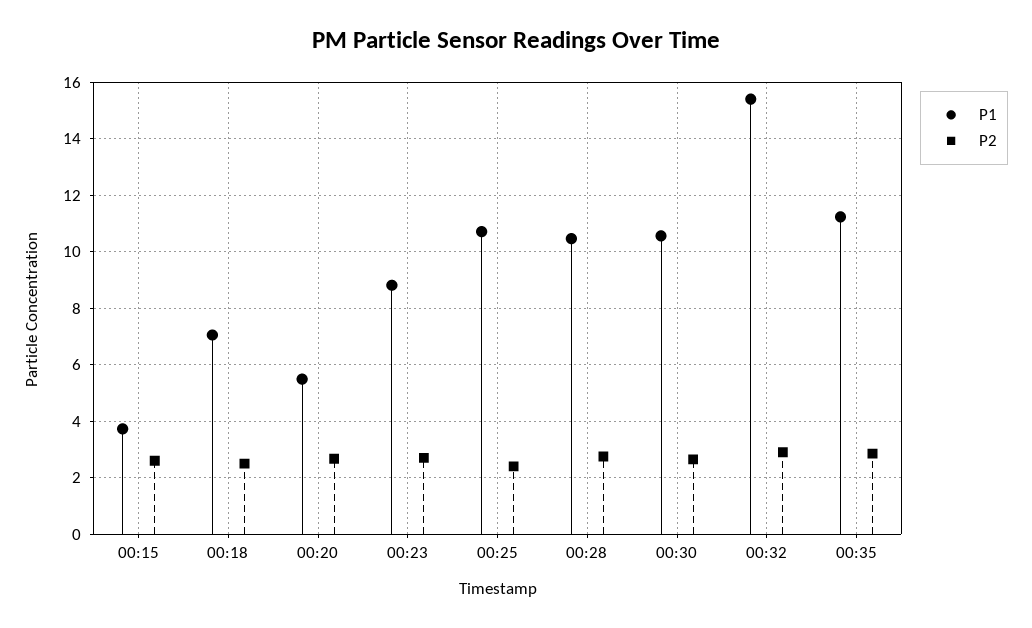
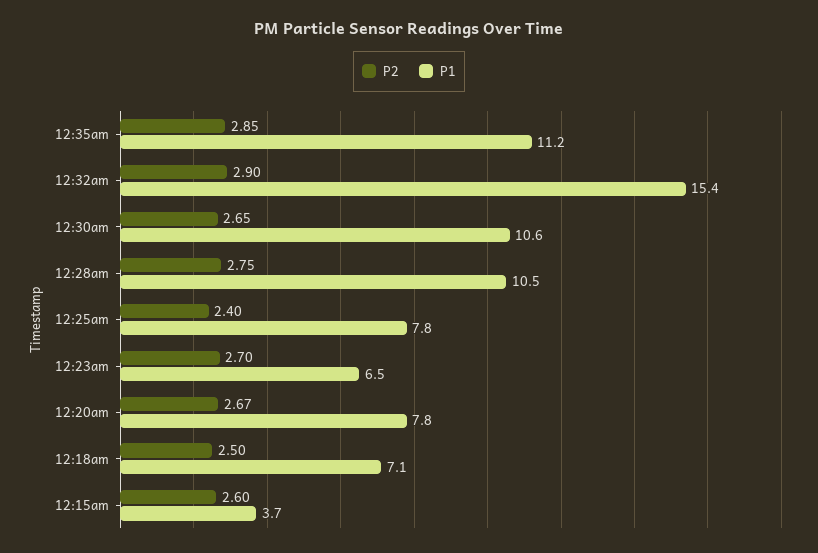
P1, 00:20: 5.5 -> 7.8
P1, 00:23: 8.75 -> 6.5
P1, 00:25: 10.75 -> 7.8

